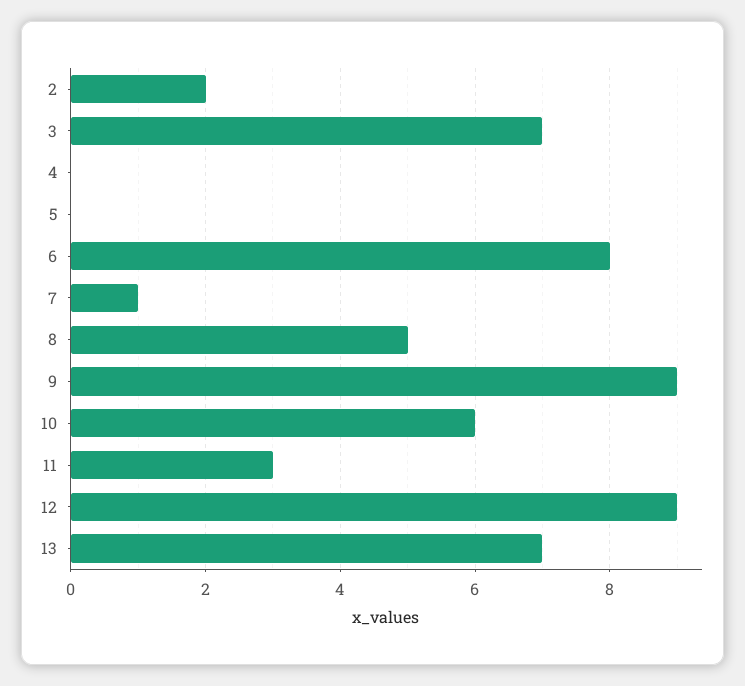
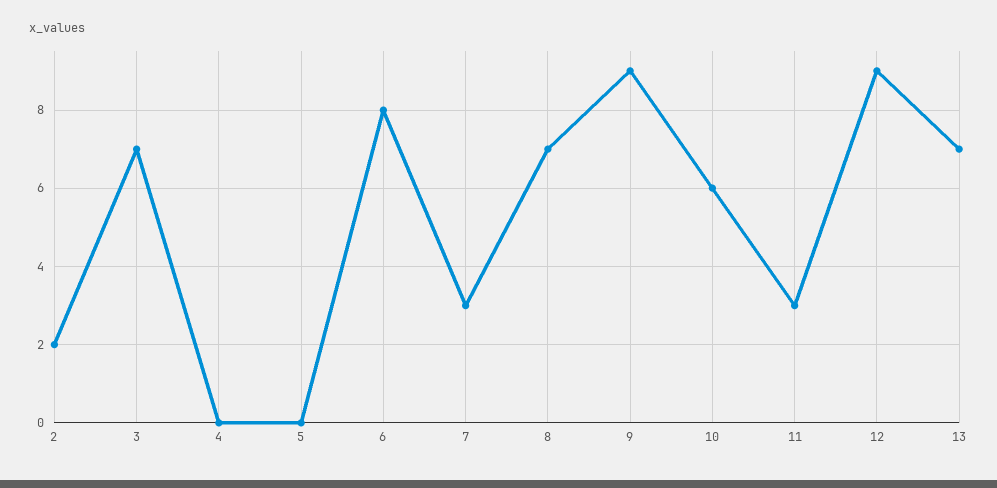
7: 1 -> 3
8: 5 -> 7

